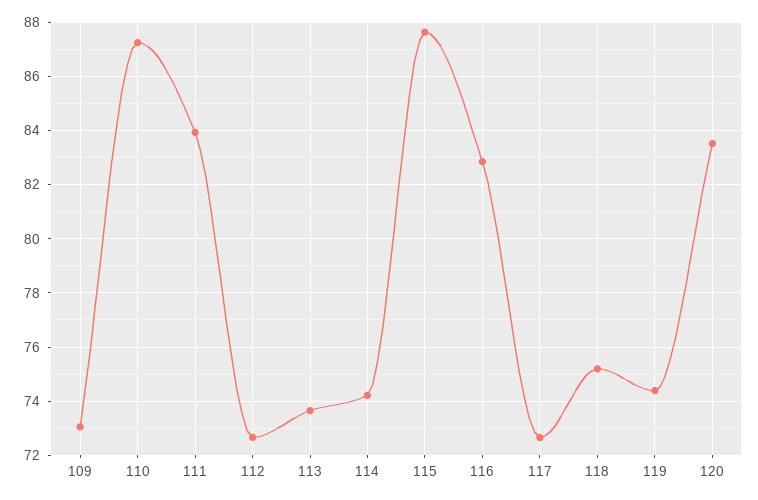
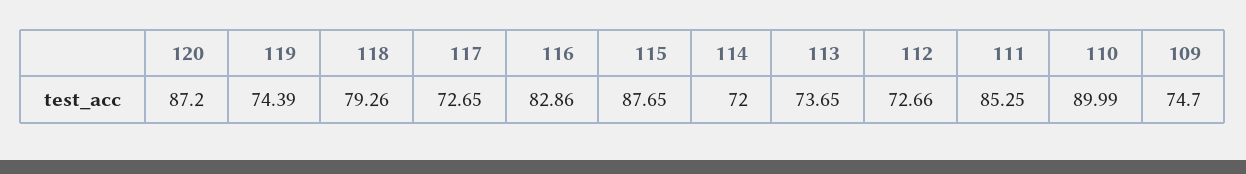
109: 73 -> 74.7
110: 87.25 -> 89.99
111: 84 -> 85.25
114: 74.25 -> 72
118: 75.25 -> 79.26
120: 83.5 -> 87.2

